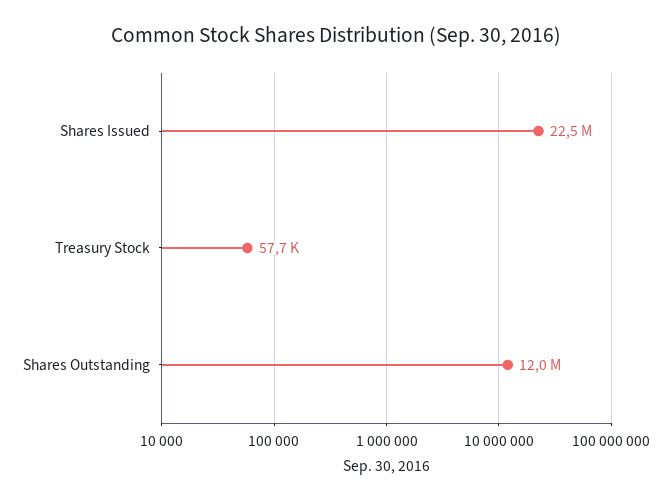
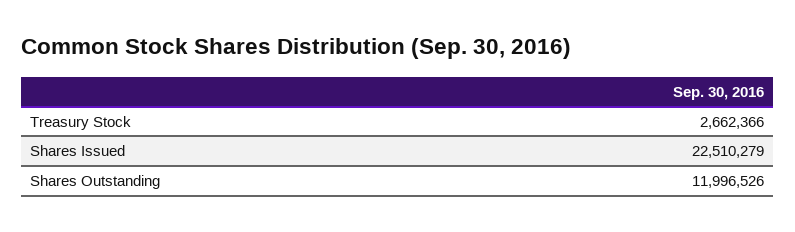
Treasury Stock: 57700 -> 2662366

